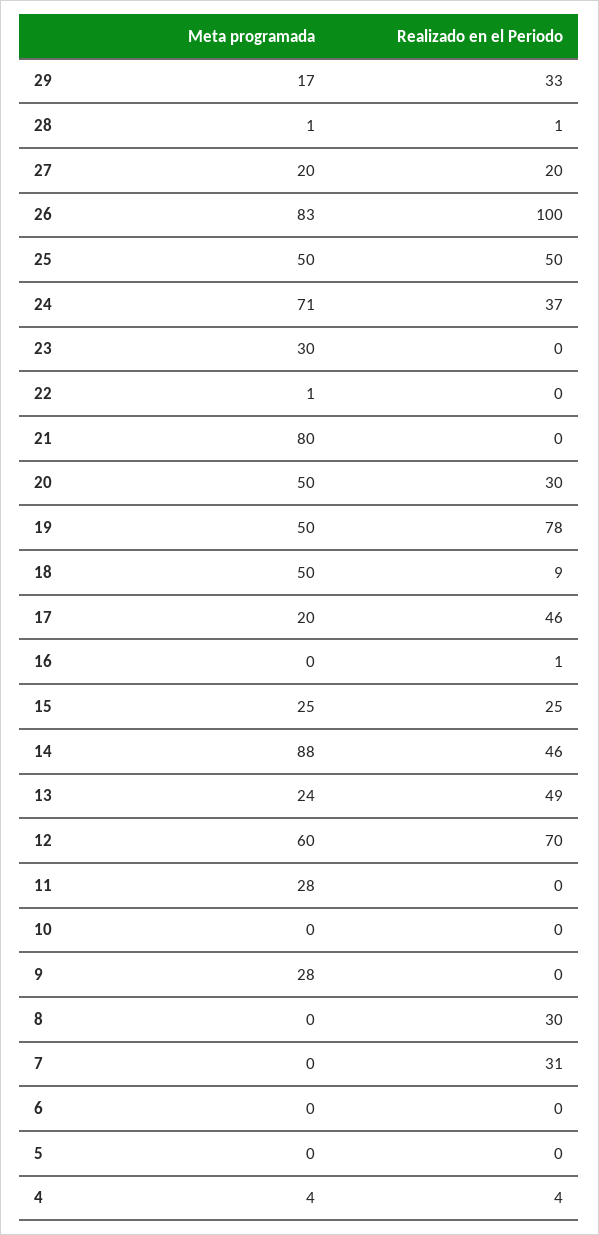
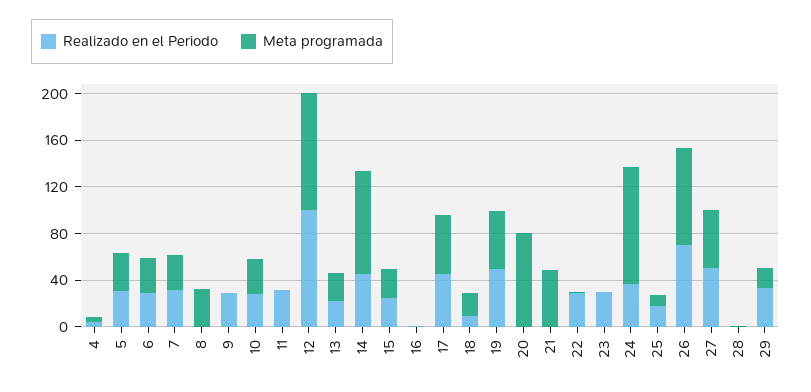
Meta programada, 27: 20 -> 50
Realizado en el Periodo, 27: 20 -> 50
Realizado en el Periodo, 26: 100 -> 70
Meta programada, 25: 50 -> 10
Realizado en el Periodo, 25: 50 -> 20
Meta programada, 24: 71 -> 100
Meta programada, 23: 30 -> 0
Realizado en el Periodo, 23: 0 -> 30
Realizado en el Periodo, 22: 0 -> 30
Meta programada, 21: 80 -> 50
Meta programada, 20: 50 -> 80
Realizado en el Periodo, 20: 30 -> 0
Realizado en el Periodo, 19: 78 -> 50
Meta programada, 18: 50 -> 20
Meta programada, 17: 20 -> 50
Realizado en el Periodo, 13: 49 -> 20
Meta programada, 12: 60 -> 100
Realizado en el Periodo, 12: 70 -> 100
Meta programada, 11: 28 -> 0
Realizado en el Periodo, 11: 0 -> 30
Meta programada, 10: 0 -> 30
Realizado en el Periodo, 10: 0 -> 30
Meta programada, 9: 28 -> 0
Realizado en el Periodo, 9: 0 -> 30
Meta programada, 8: 0 -> 30
Realizado en el Periodo, 8: 30 -> 0
Meta programada, 7: 0 -> 30
Meta programada, 6: 0 -> 30
Realizado en el Periodo, 6: 0 -> 30
Meta programada, 5: 0 -> 30
Realizado en el Periodo, 5: 0 -> 30

